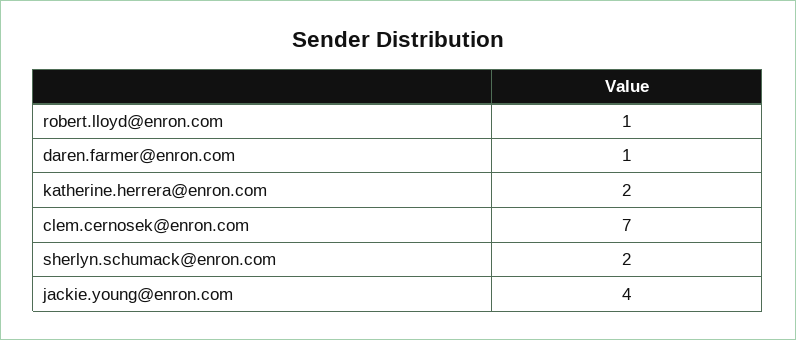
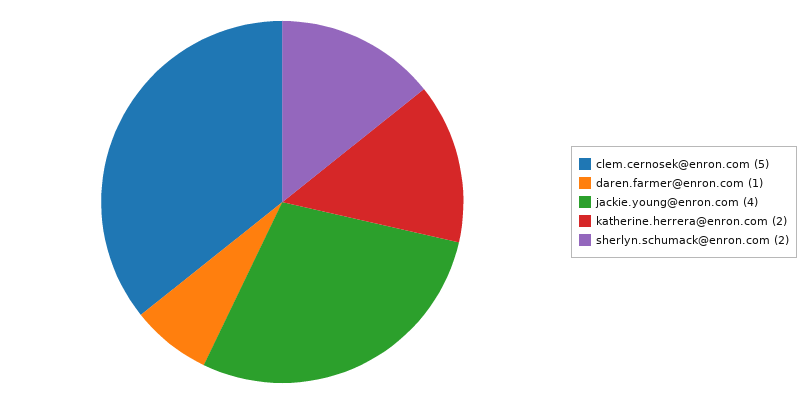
robert.lloyd@enron.com: 1 -> none
clem.cernosek@enron.com: 7 -> 5

